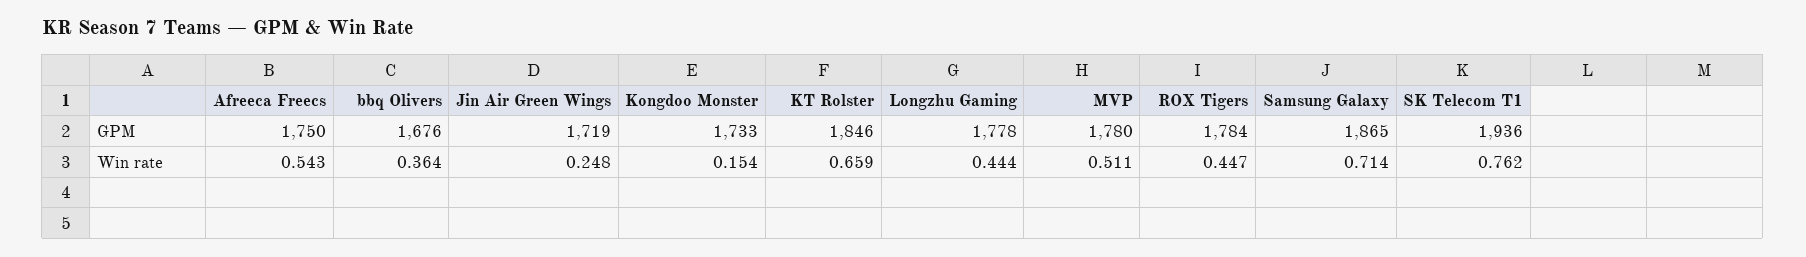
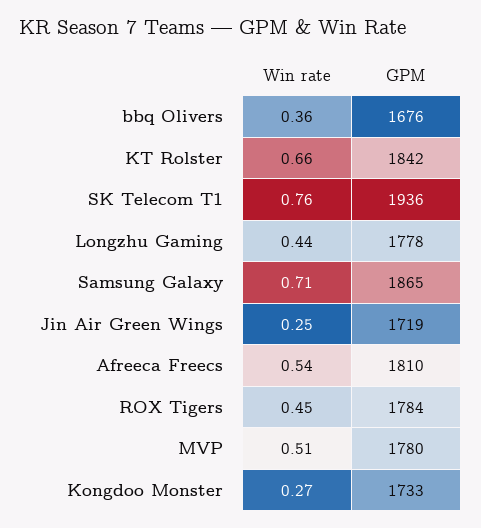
Afreeca Freecs, GPM: 1750 -> 1810
KT Rolster, GPM: 1846 -> 1842
Kongdoo Monster, Win rate: 0.154 -> 0.27

